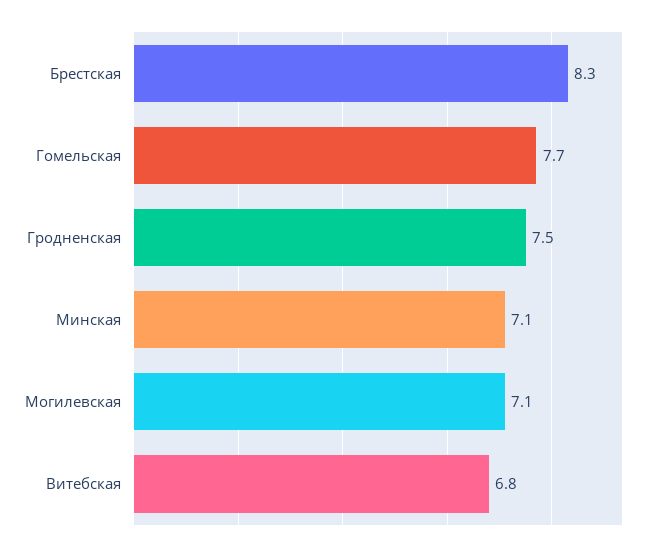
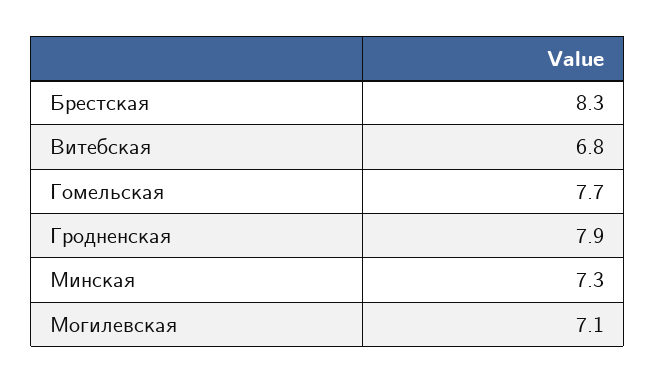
Гродненская: 7.5 -> 7.9
Минская: 7.1 -> 7.3

